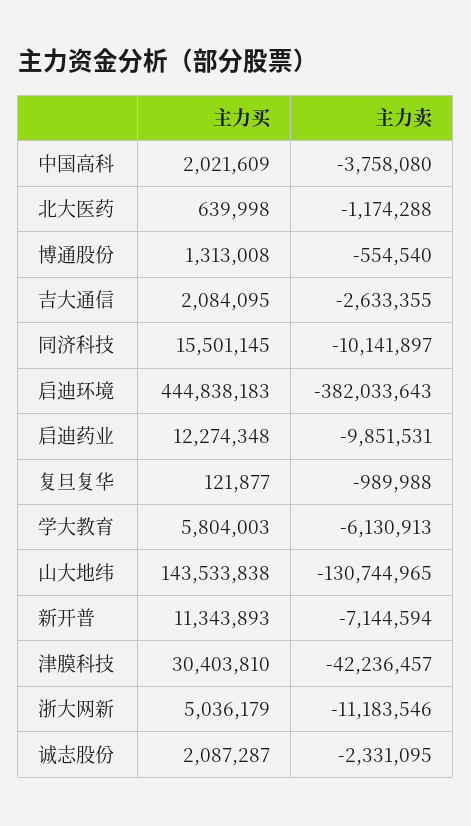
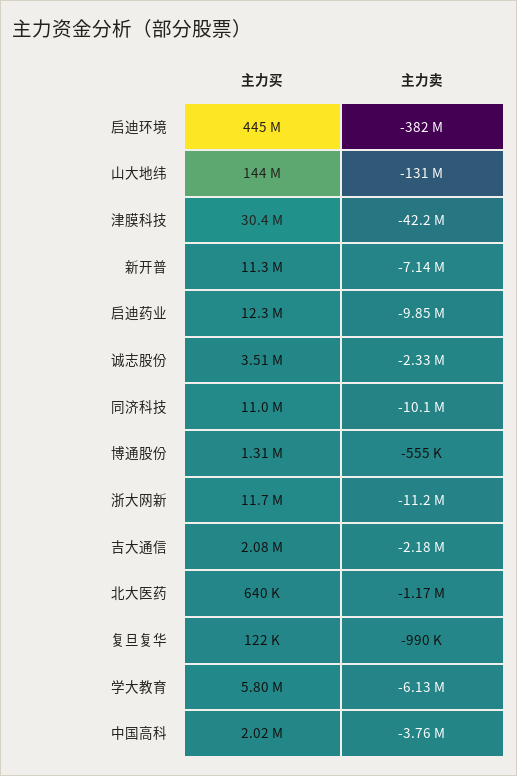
主力卖, 吉大通信: -2633355 -> -2180000
主力买, 同济科技: 15501145 -> 11000000
主力买, 浙大网新: 5036179 -> 11700000
主力买, 诚志股份: 2087287 -> 3510000

